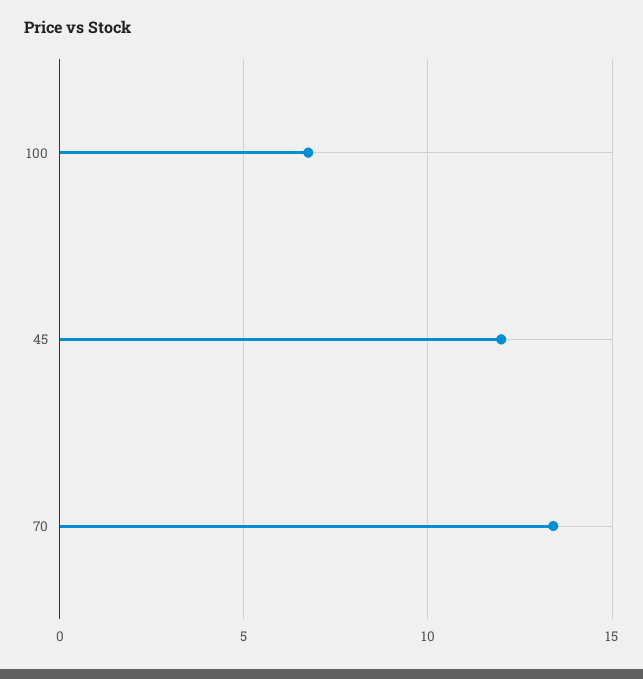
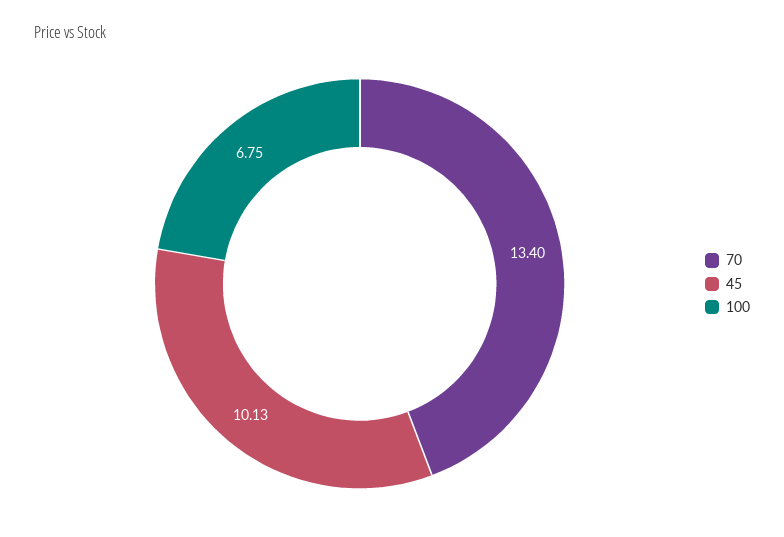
45: 12 -> 10.13

